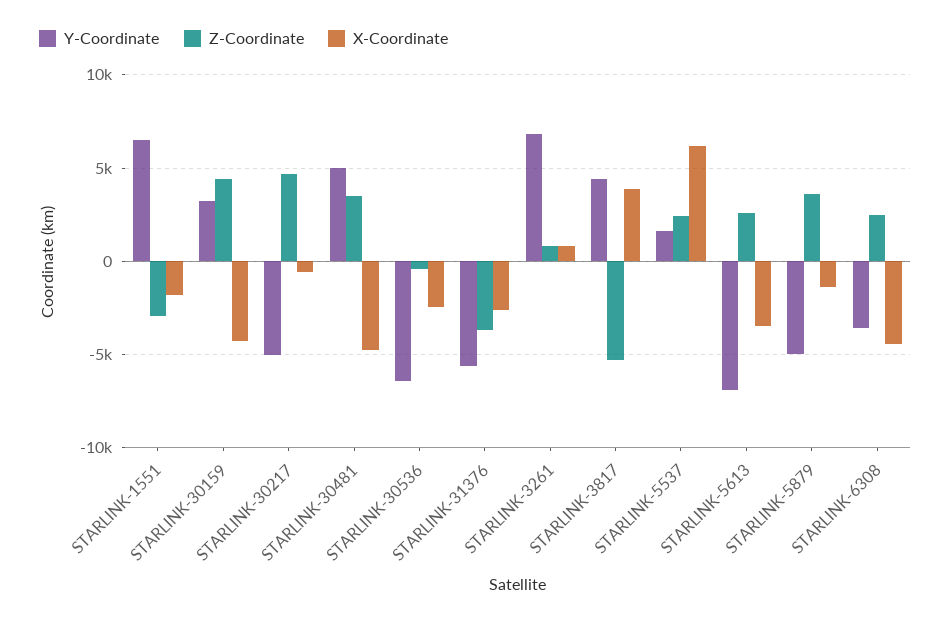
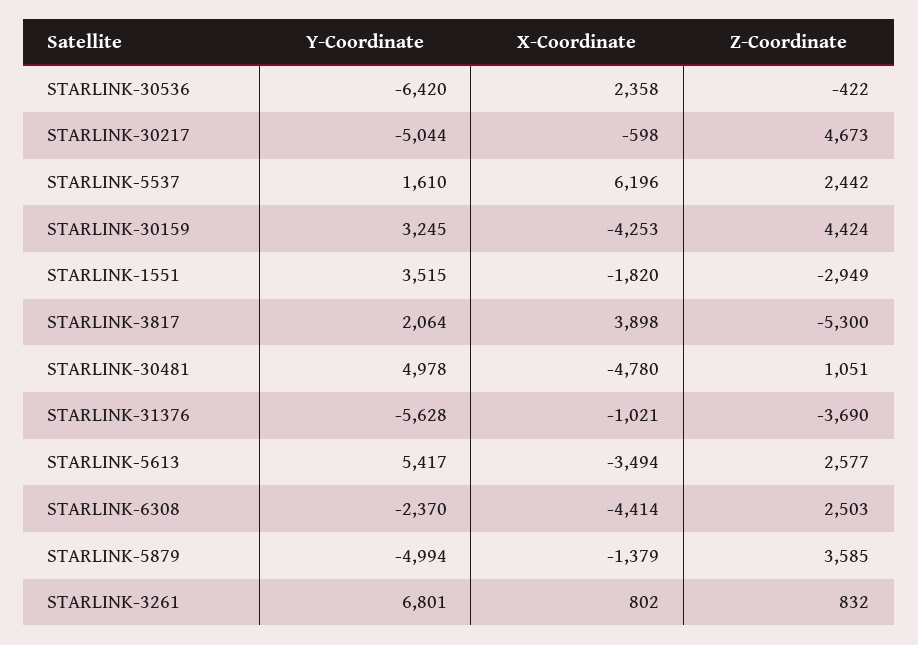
Y-Coordinate, STARLINK-1551: 6500 -> 3515
Z-Coordinate, STARLINK-30481: 3500 -> 1051
X-Coordinate, STARLINK-30536: -2500 -> 2358
X-Coordinate, STARLINK-31376: -2500 -> -1021
Y-Coordinate, STARLINK-3817: 4500 -> 2064
Y-Coordinate, STARLINK-5613: -7000 -> 5417
Y-Coordinate, STARLINK-6308: -3500 -> -2370

